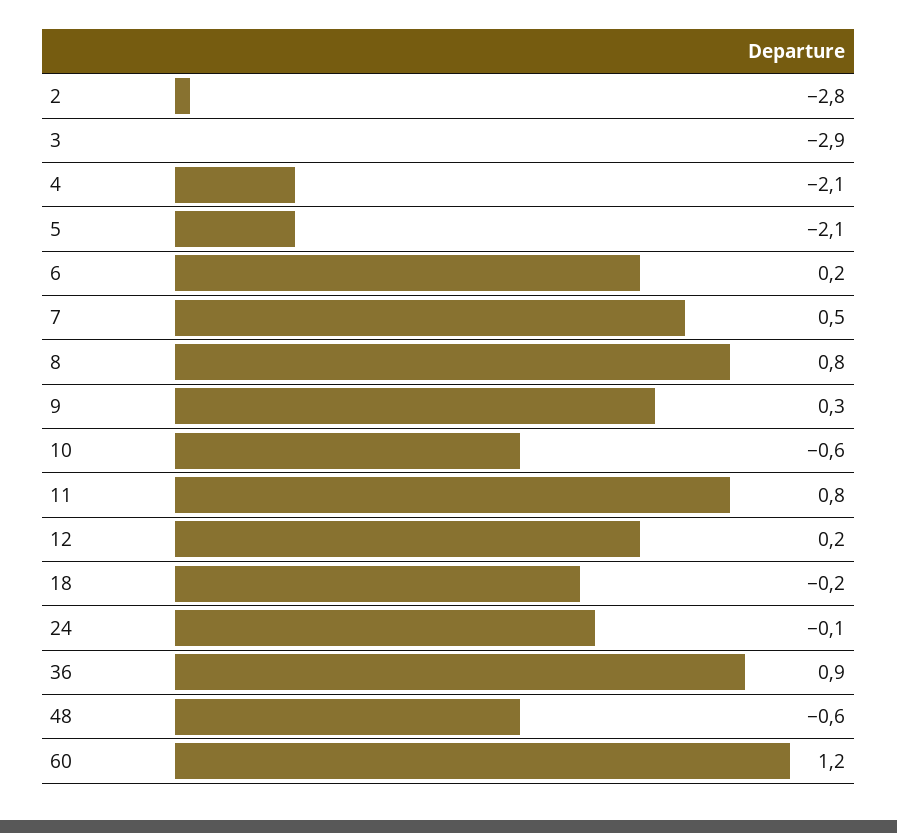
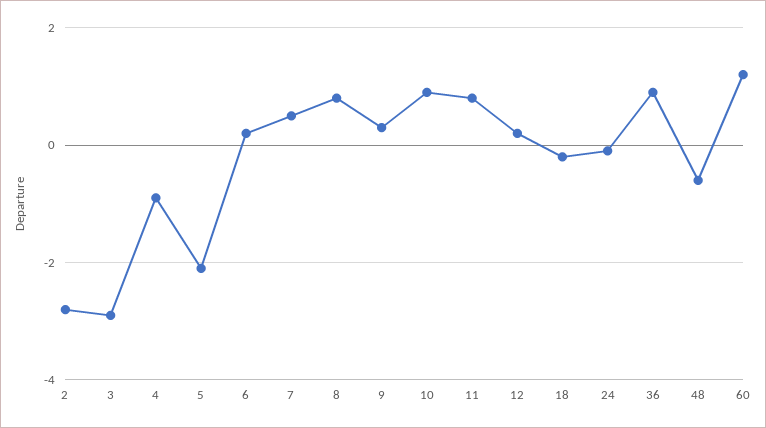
4: -2.1 -> -1
10: -0.6 -> 1

